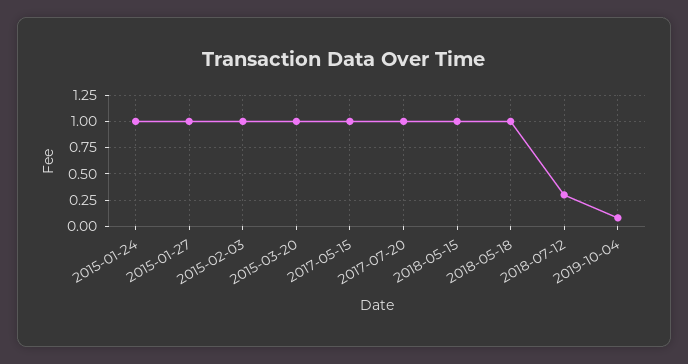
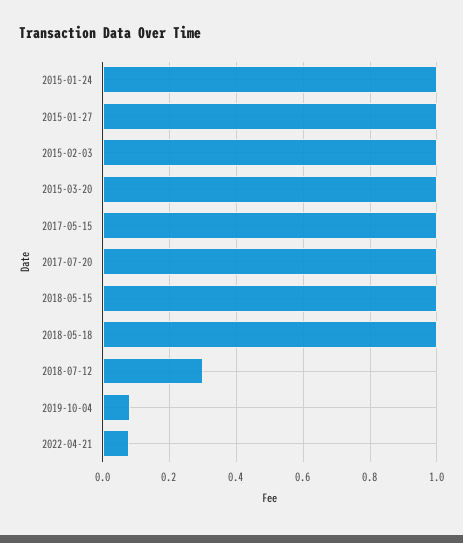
2022-04-21: none -> 0.08

